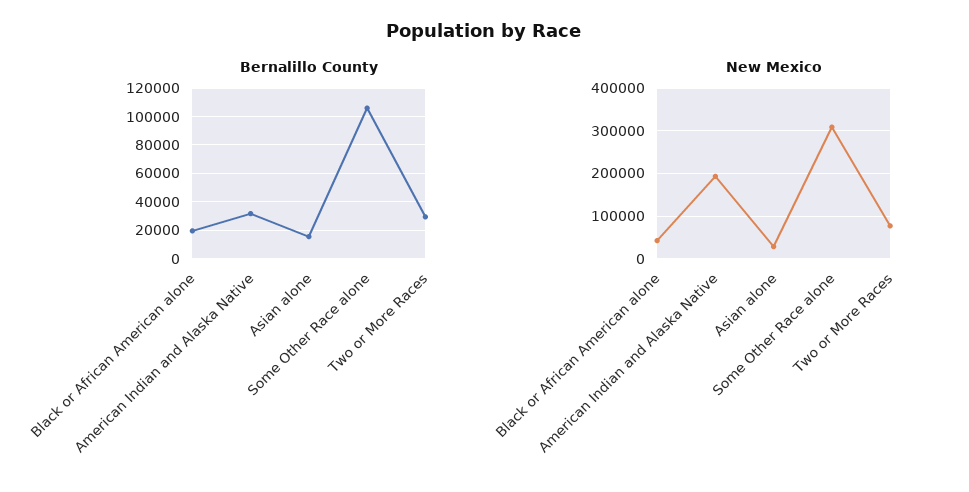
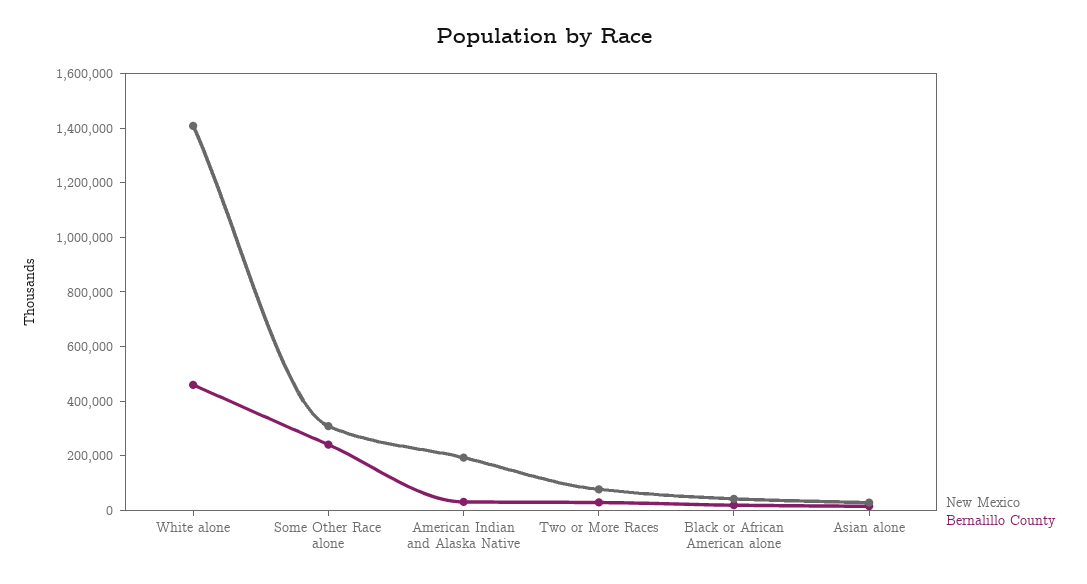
Bernalillo County, Some Other Race alone: 105000 -> 250000
New Mexico, White alone: none -> 1400000
Bernalillo County, White alone: none -> 450000

